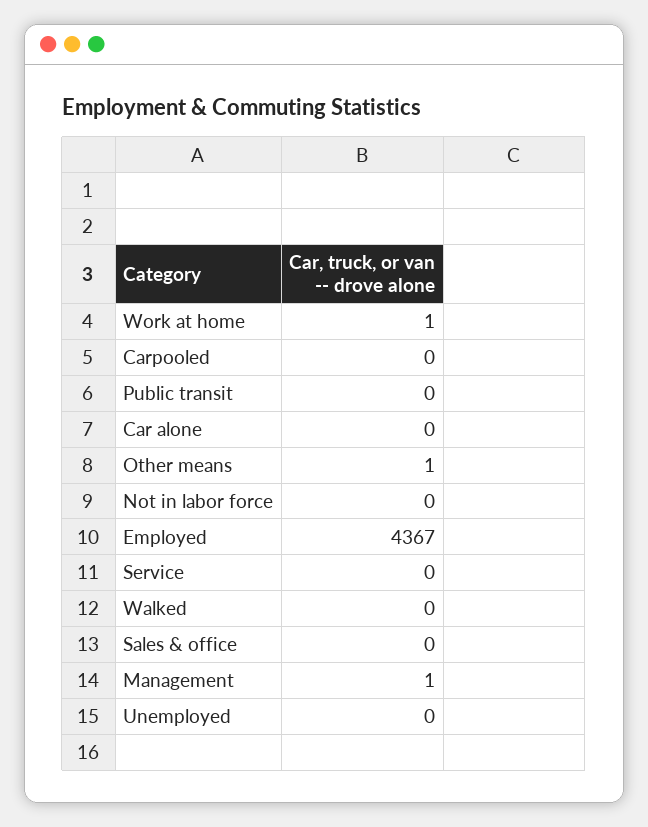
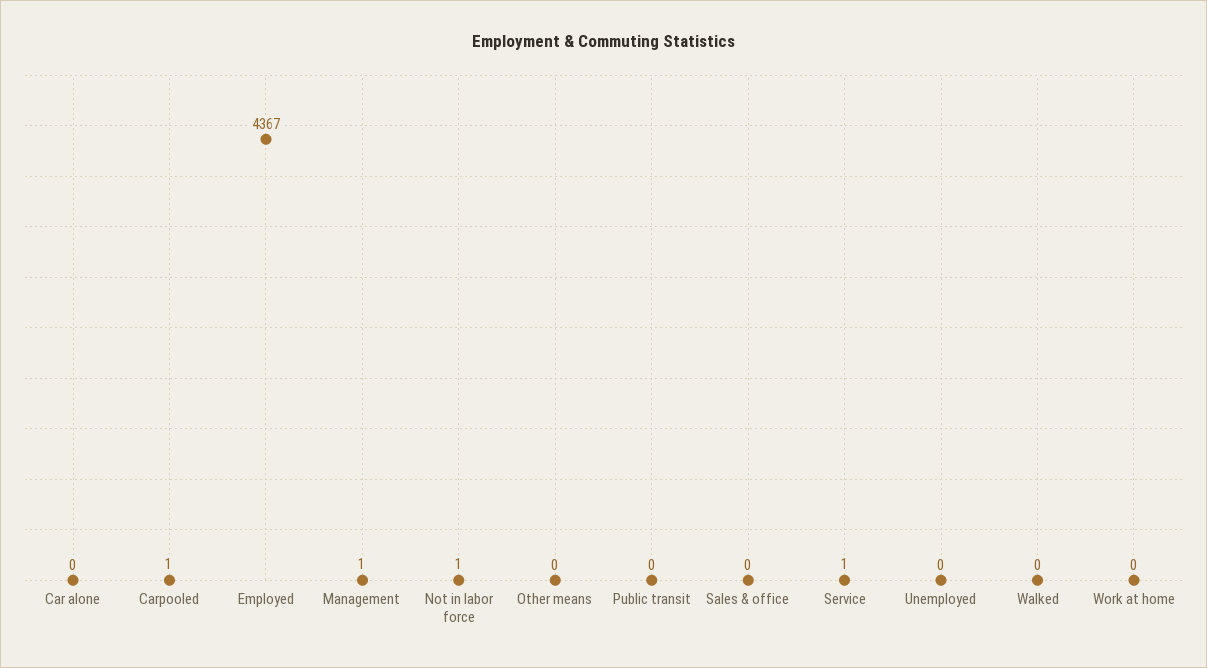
Work at home: 1 -> 0
Carpooled: 0 -> 1
Other means: 1 -> 0
Not in labor force: 0 -> 1
Service: 0 -> 1

